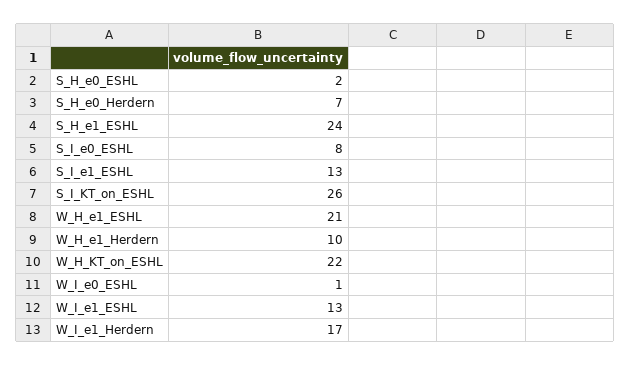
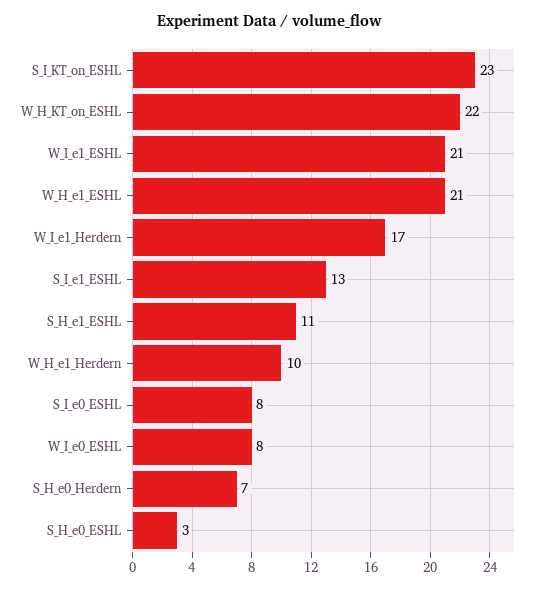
S_H_e0_ESHL: 2 -> 3
S_H_e1_ESHL: 24 -> 11
S_I_KT_on_ESHL: 26 -> 23
W_I_e0_ESHL: 1 -> 8
W_I_e1_ESHL: 13 -> 21

